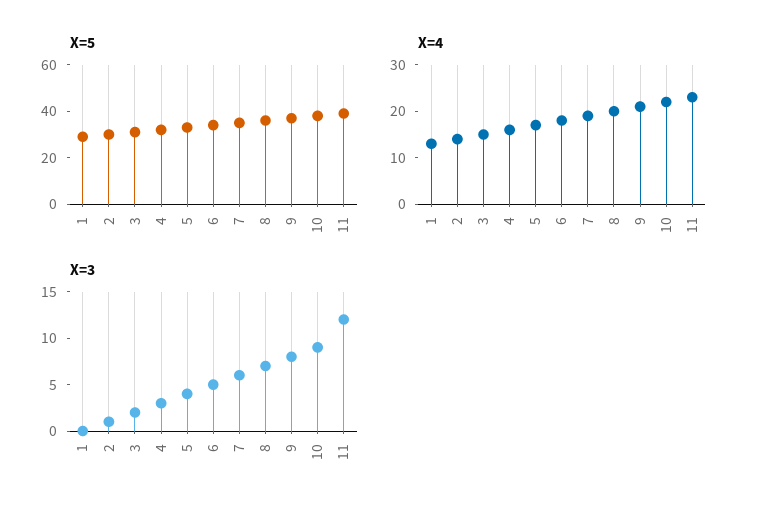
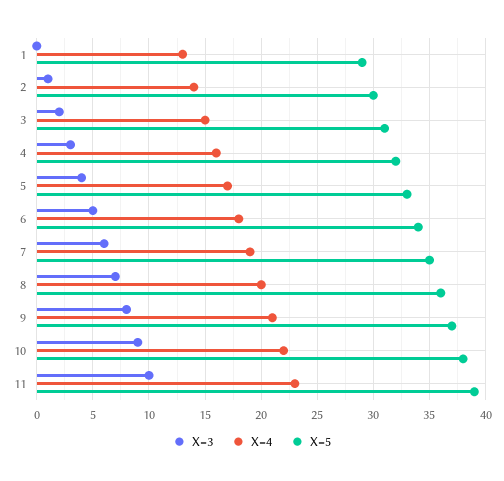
X=3, 11: 12 -> 10

